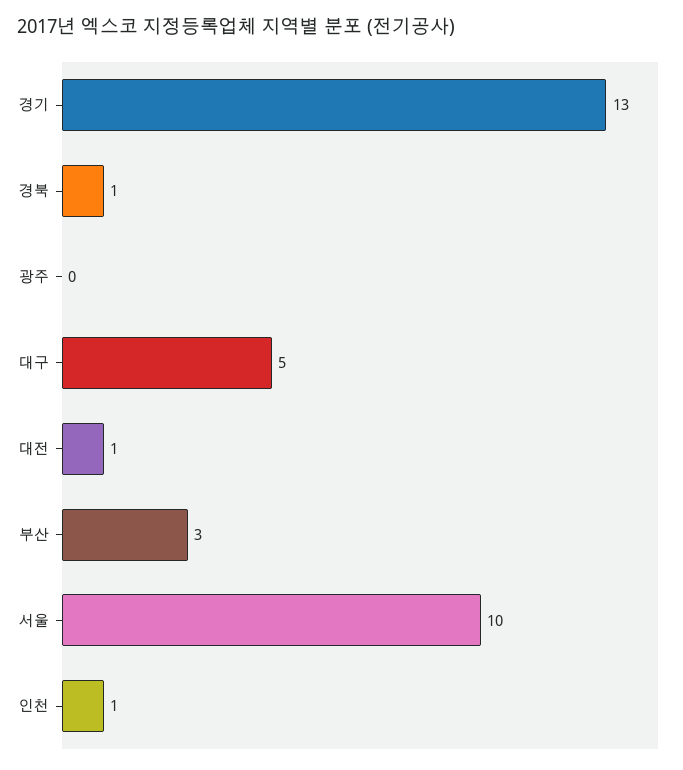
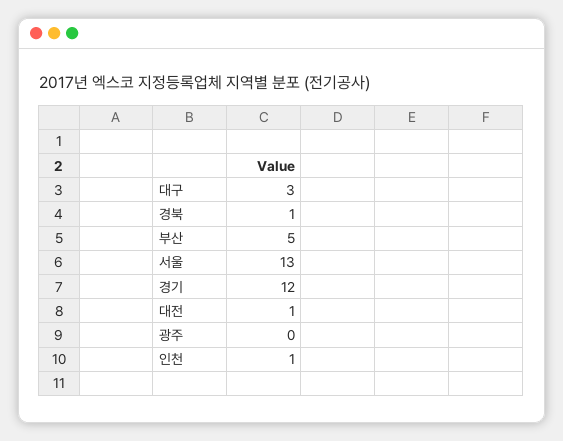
경기: 13 -> 12
대구: 5 -> 3
부산: 3 -> 5
서울: 10 -> 13

